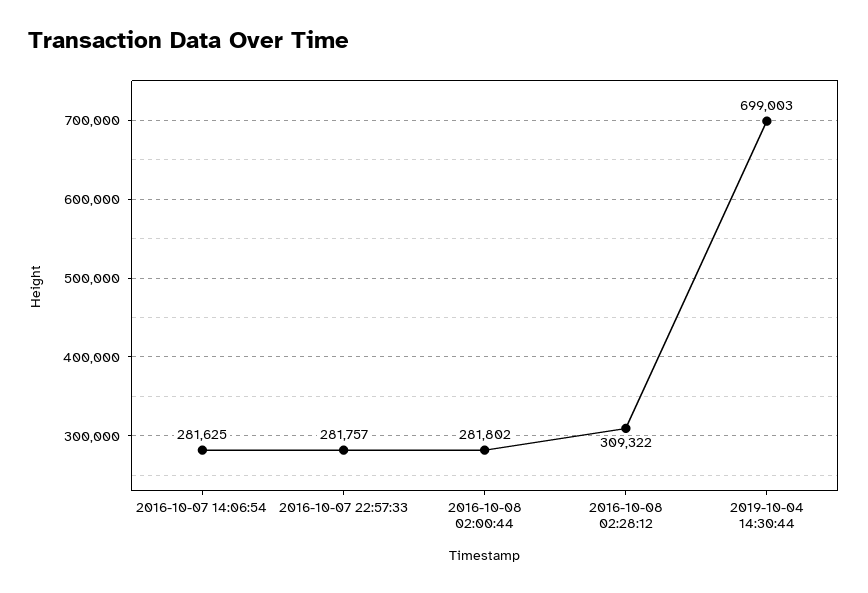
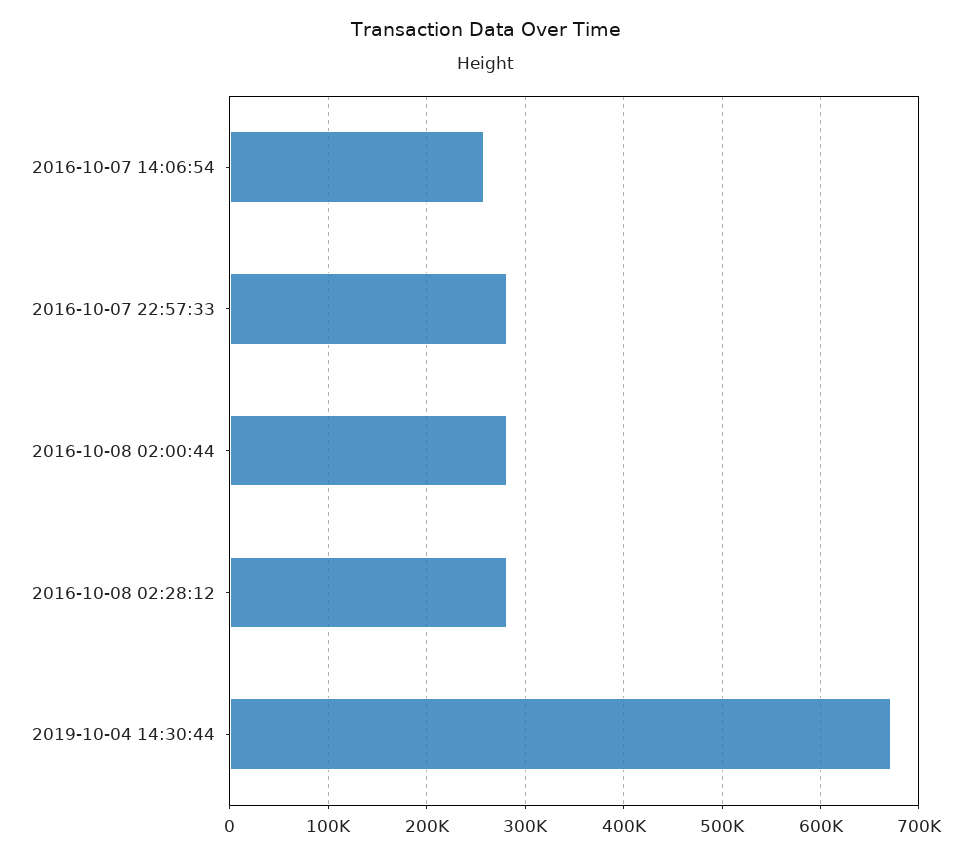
2016-10-07 14:06:54: 281625 -> 260000
2016-10-08 02:28:12: 309322 -> 280000
2019-10-04 14:30:44: 699003 -> 670000

